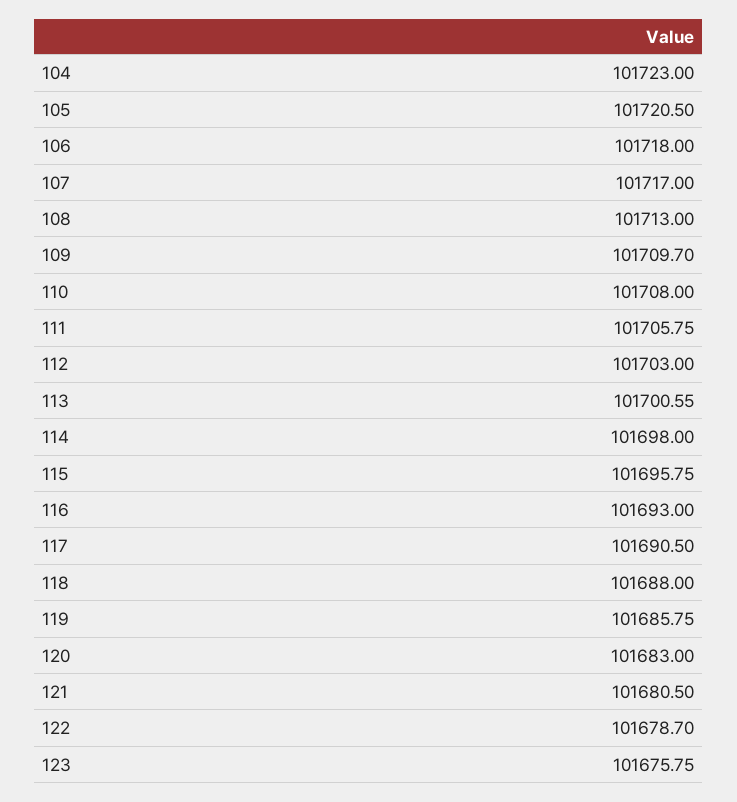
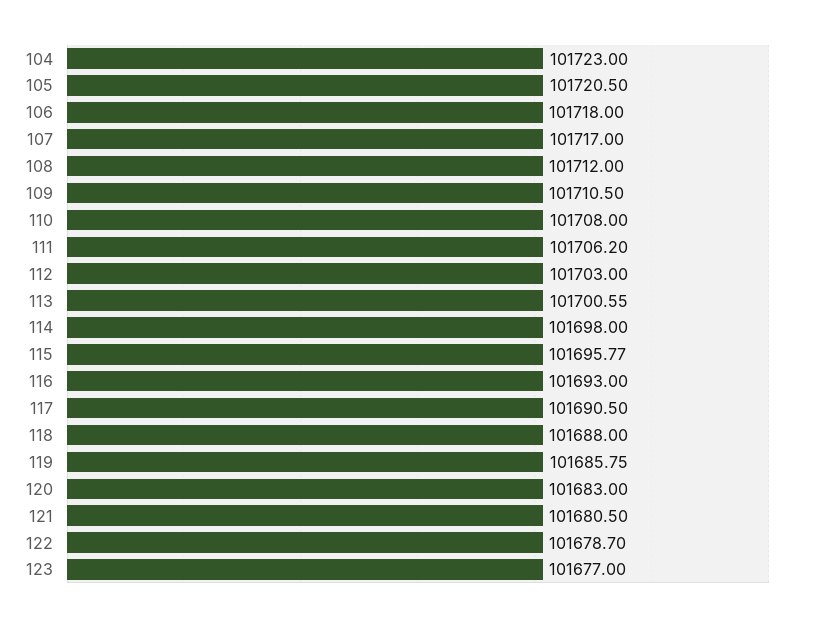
108: 101713 -> 101712
109: 101709.7 -> 101710.5
111: 101705.75 -> 101706.2
115: 101695.75 -> 101695.77
123: 101675.75 -> 101677

